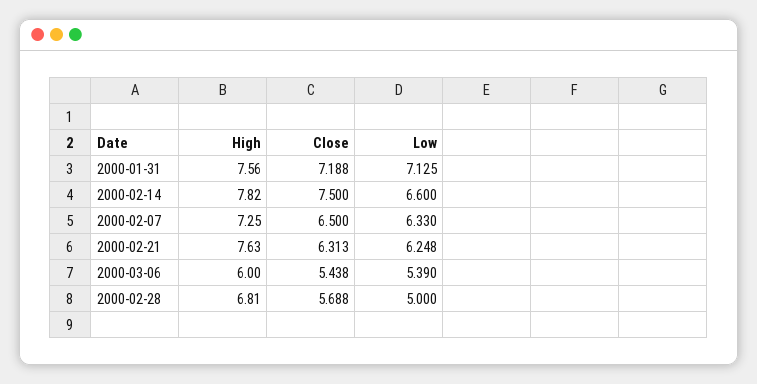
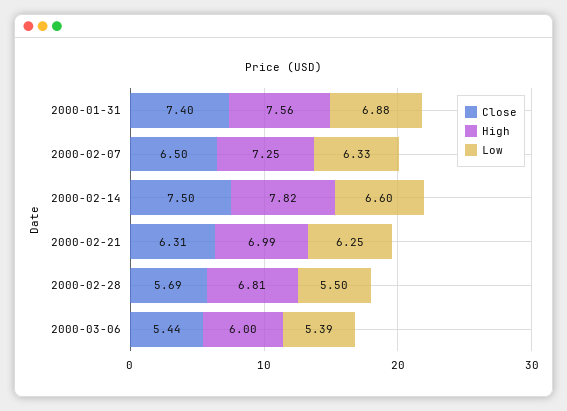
Close, 2000-01-31: 7.188 -> 7.4
Low, 2000-01-31: 7.125 -> 6.88
High, 2000-02-21: 7.63 -> 6.99
Low, 2000-02-28: 5 -> 5.5

